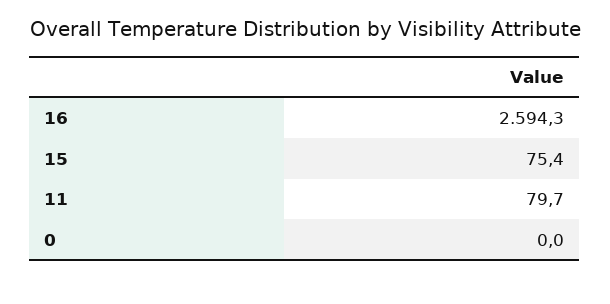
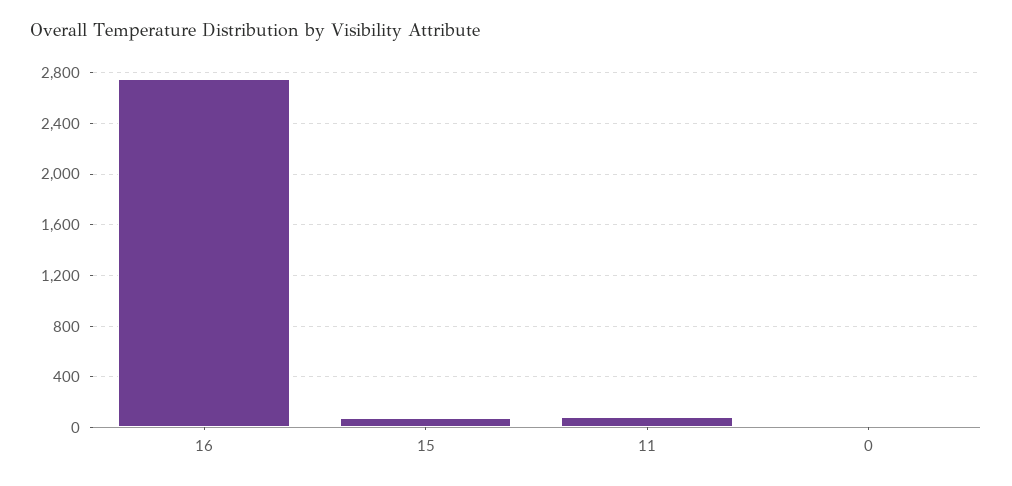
16: 2594.3 -> 2750

